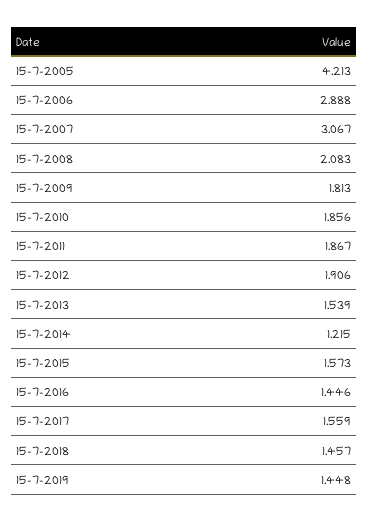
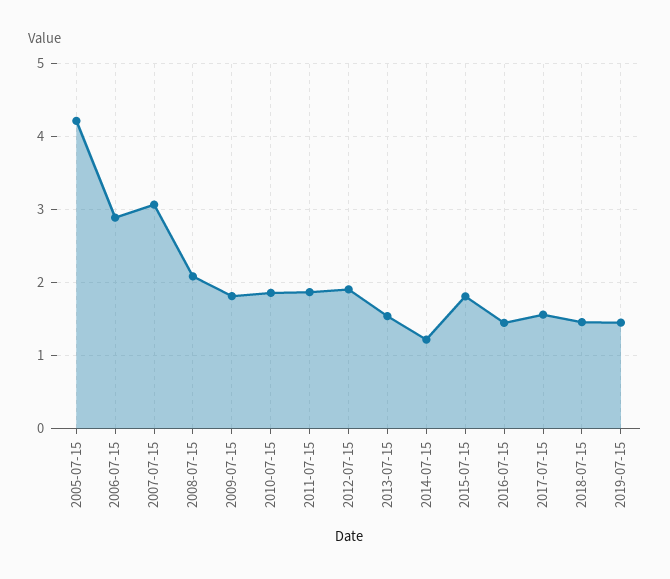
15-7-2015: 1.573 -> 1.8

